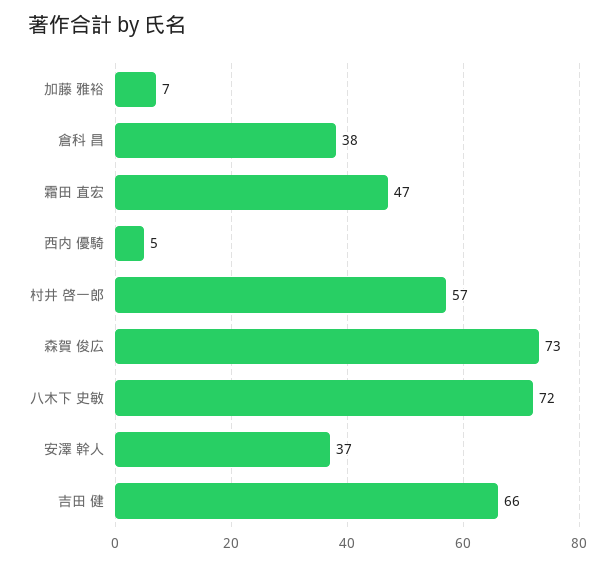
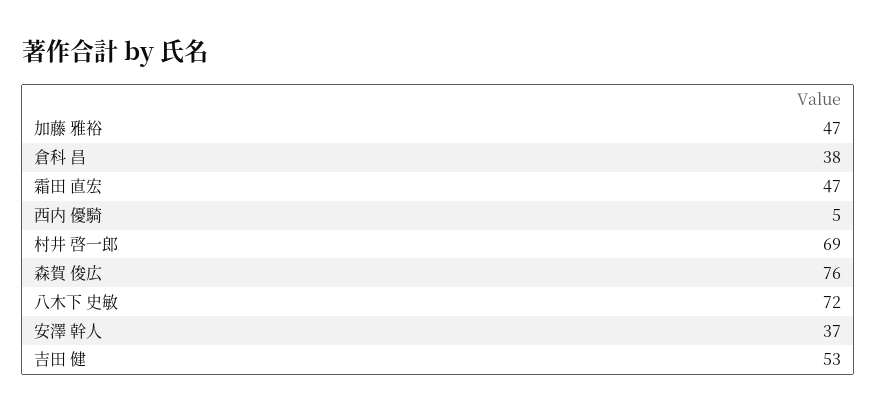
加藤 雅裕: 7 -> 47
村井 啓一郎: 57 -> 69
森賀 俊広: 73 -> 76
吉田 健: 66 -> 53

